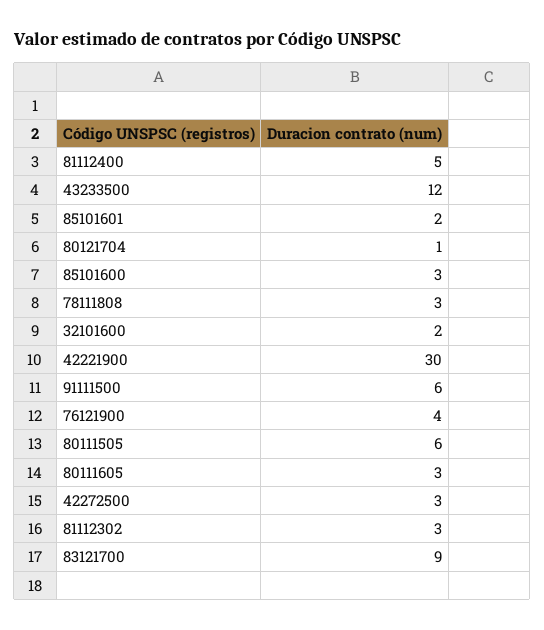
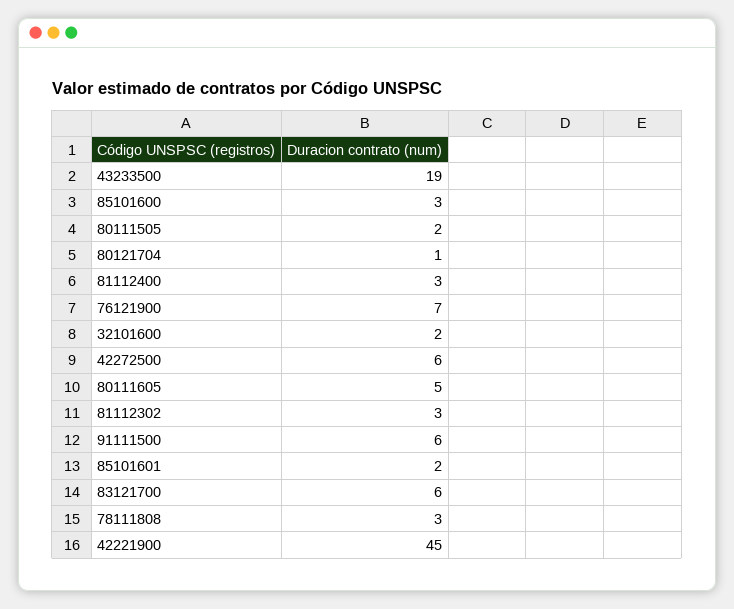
81112400: 5 -> 3
43233500: 12 -> 19
42221900: 30 -> 45
76121900: 4 -> 7
80111505: 6 -> 2
80111605: 3 -> 5
42272500: 3 -> 6
83121700: 9 -> 6

